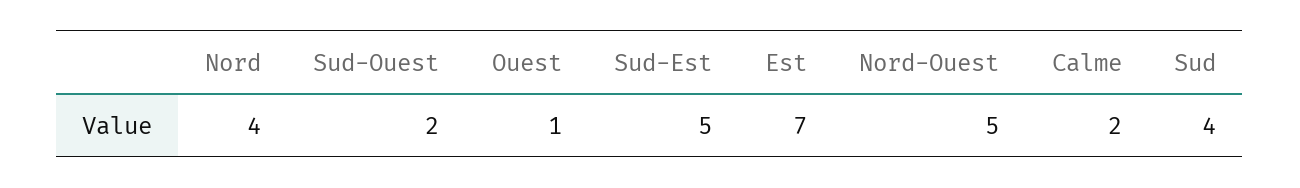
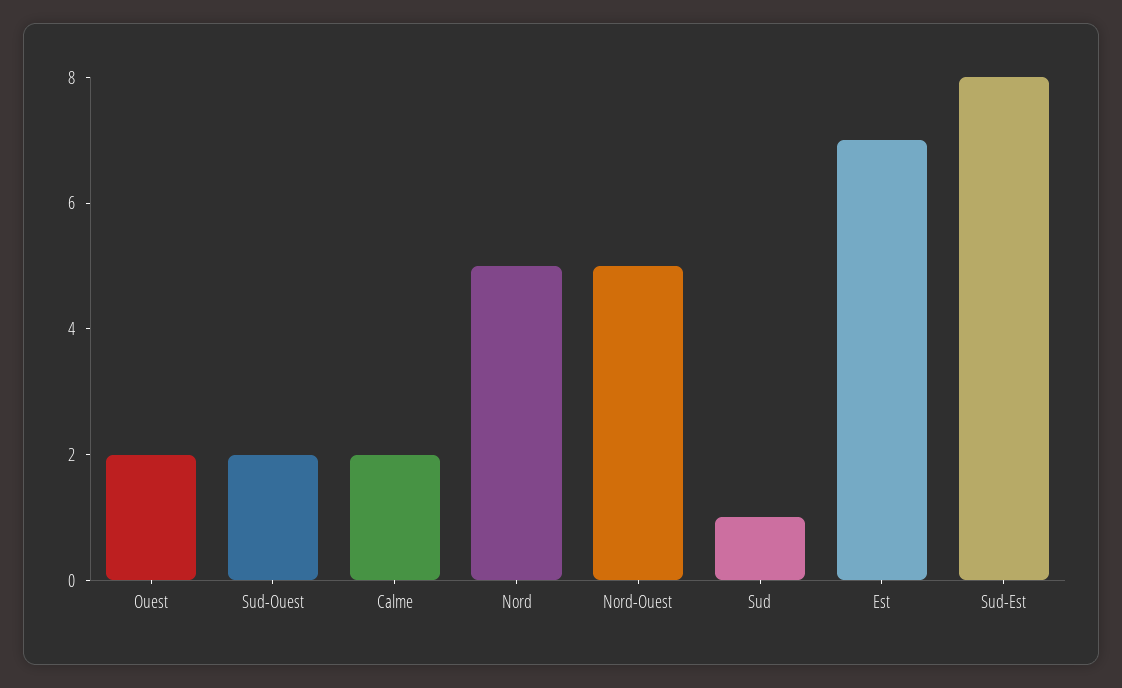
Nord: 4 -> 5
Ouest: 1 -> 2
Sud-Est: 5 -> 8
Sud: 4 -> 1

